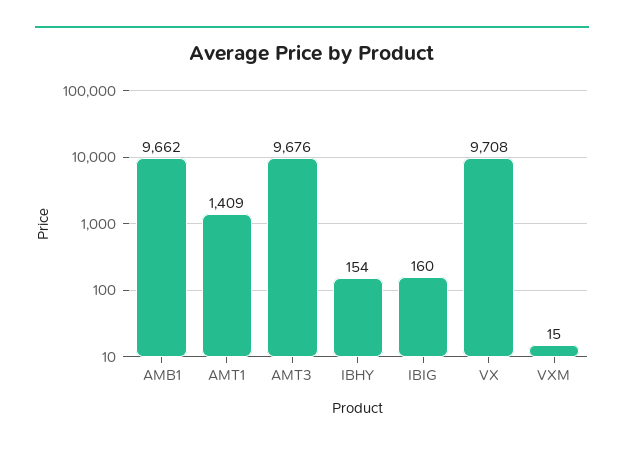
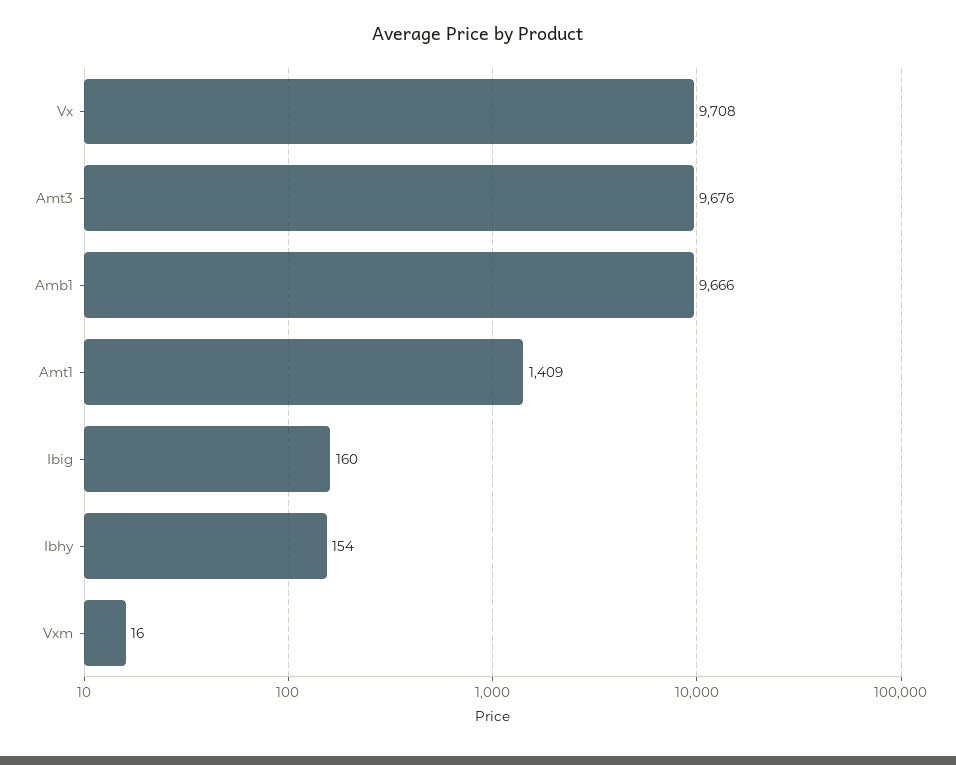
AMB1: 9662 -> 9666
VXM: 15 -> 16

